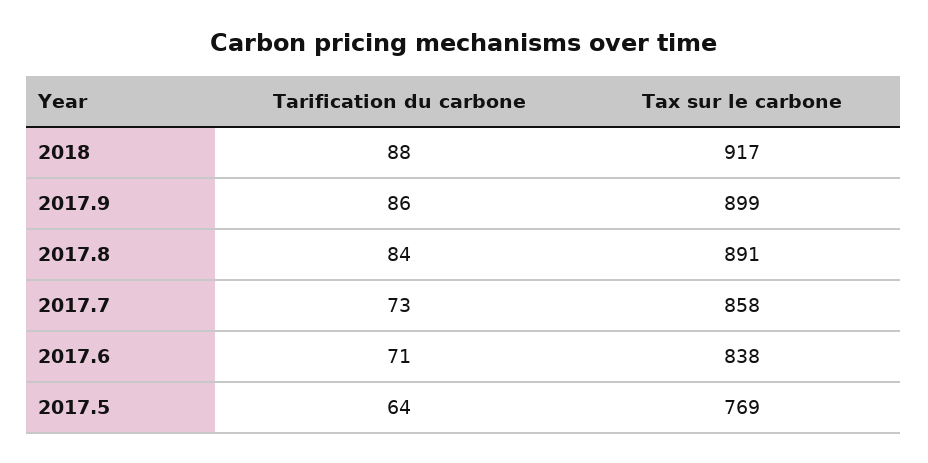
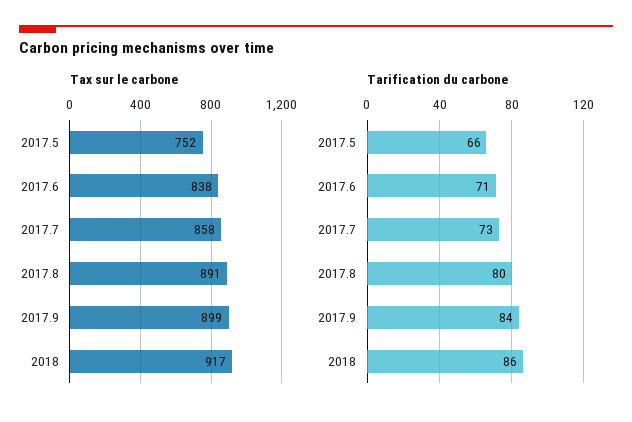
Tarification du carbone, 2018: 88 -> 86
Tarification du carbone, 2017.9: 86 -> 84
Tarification du carbone, 2017.8: 84 -> 80
Tarification du carbone, 2017.5: 64 -> 66
Tax sur le carbone, 2017.5: 769 -> 752

